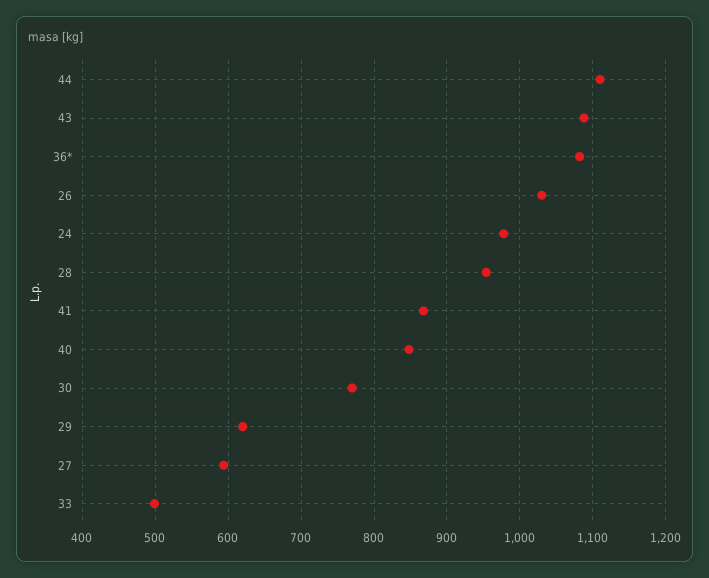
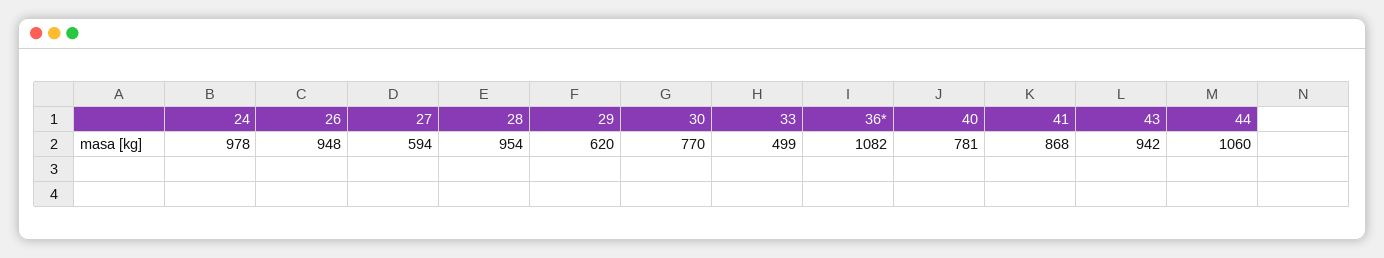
44: 1110 -> 1060
43: 1090 -> 942
26: 1030 -> 948
40: 850 -> 781

